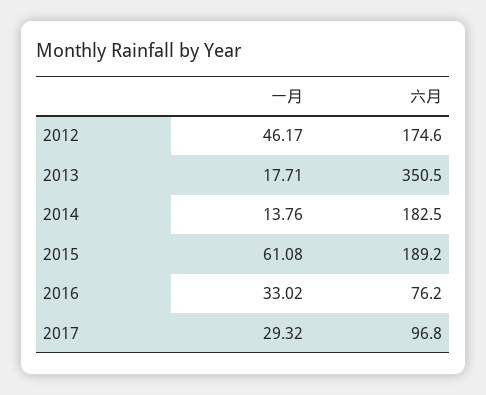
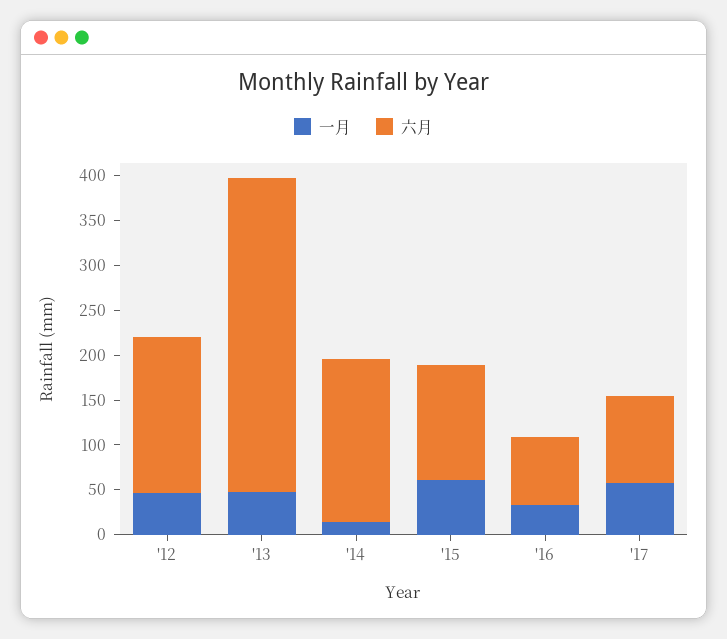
一月, 2013: 17.71 -> 50
六月, 2015: 189.2 -> 130
一月, 2017: 29.32 -> 60

